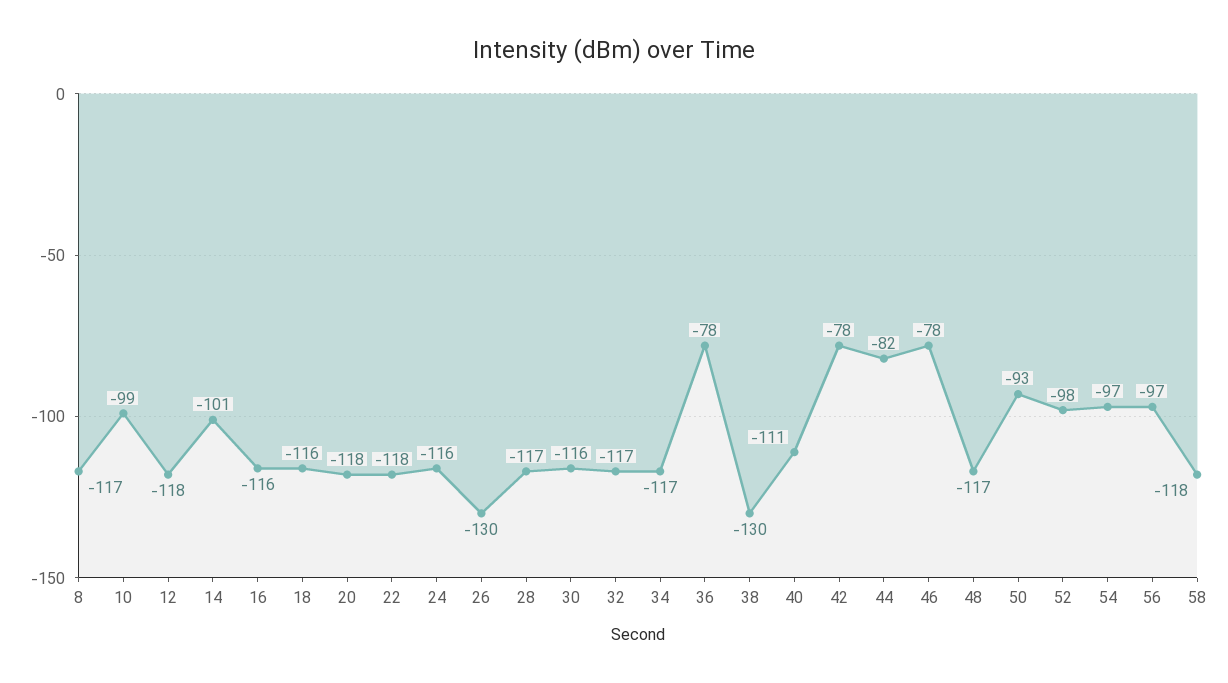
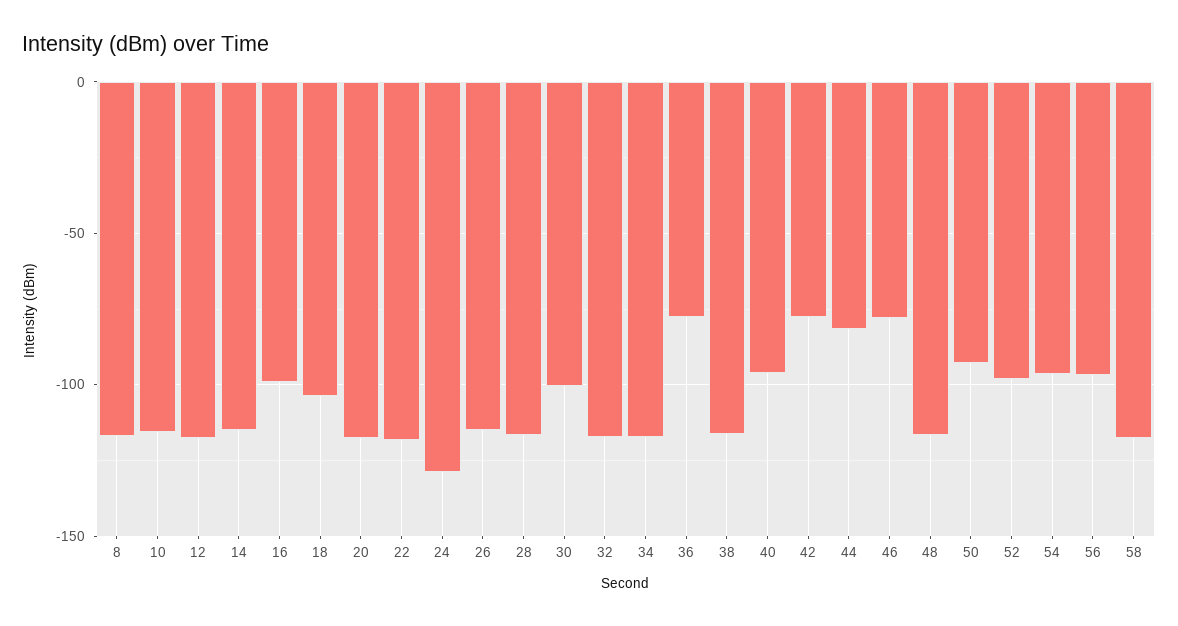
10: -99 -> -115
14: -101 -> -115
16: -116 -> -100
18: -116 -> -105
24: -116 -> -130
26: -130 -> -115
30: -116 -> -100
38: -130 -> -115
40: -111 -> -95

